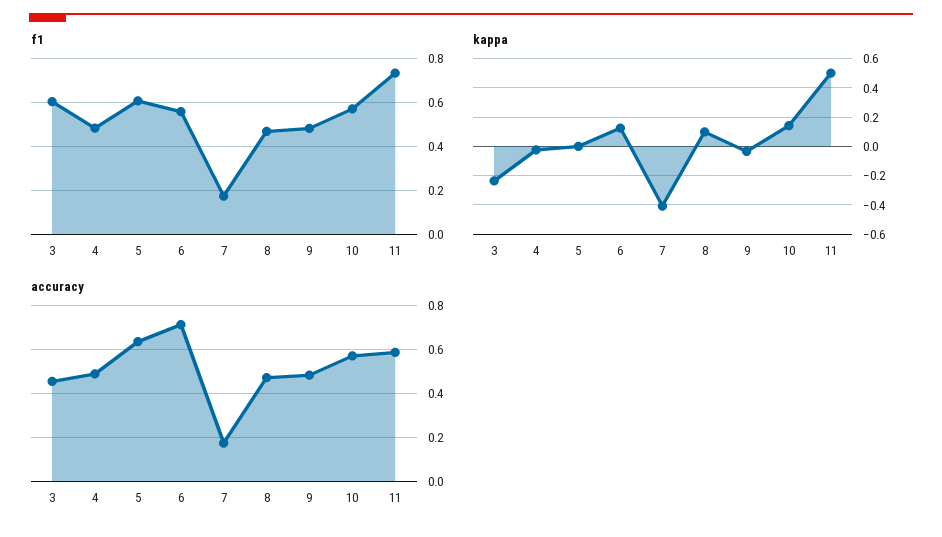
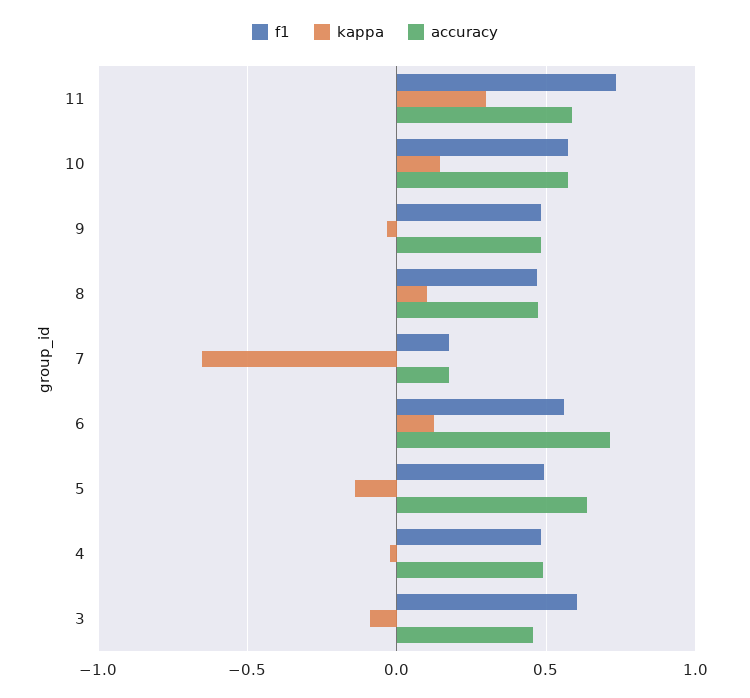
f1, 5: 0.6 -> 0.5
kappa, 3: -0.25 -> -0.1
kappa, 5: 0 -> -0.15
kappa, 7: -0.4 -> -0.65
kappa, 11: 0.5 -> 0.3

